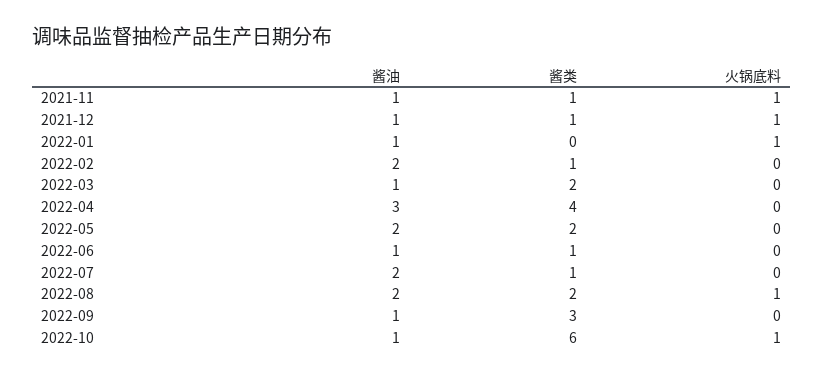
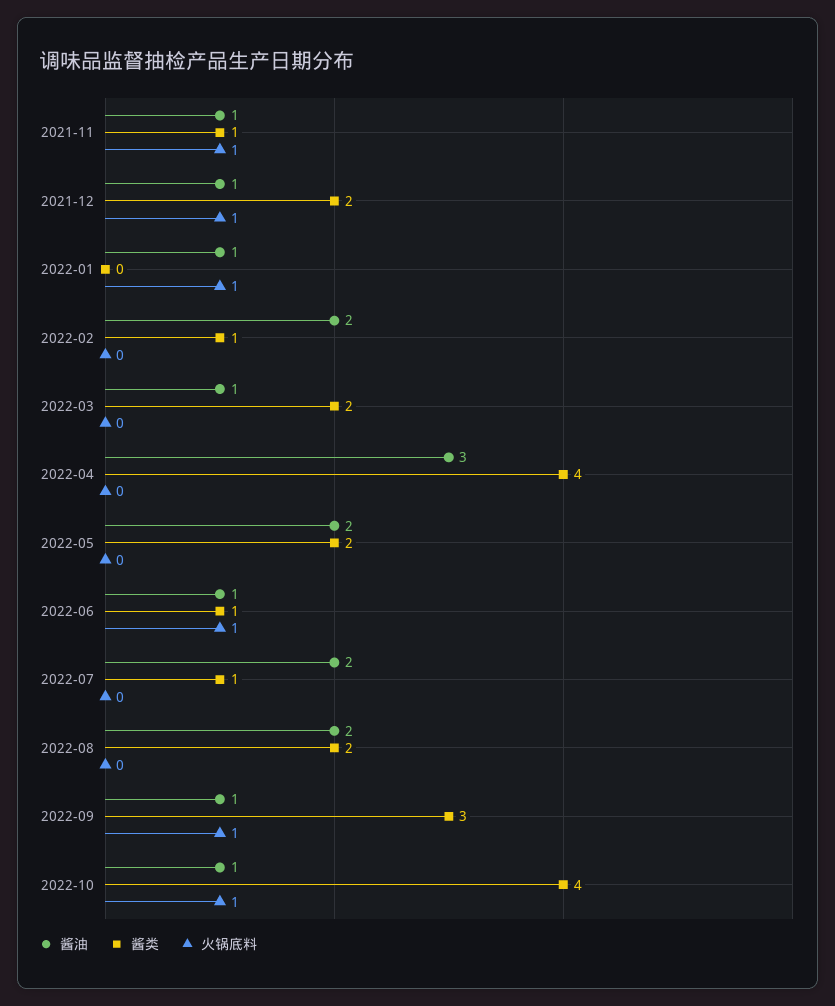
酱类, 2021-12: 1 -> 2
火锅底料, 2022-06: 0 -> 1
火锅底料, 2022-08: 1 -> 0
火锅底料, 2022-09: 0 -> 1
酱类, 2022-10: 6 -> 4

